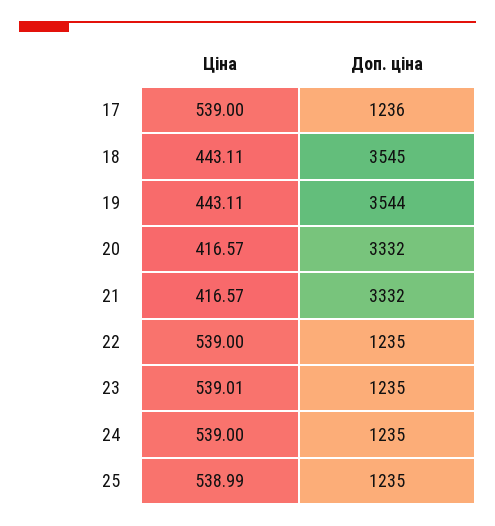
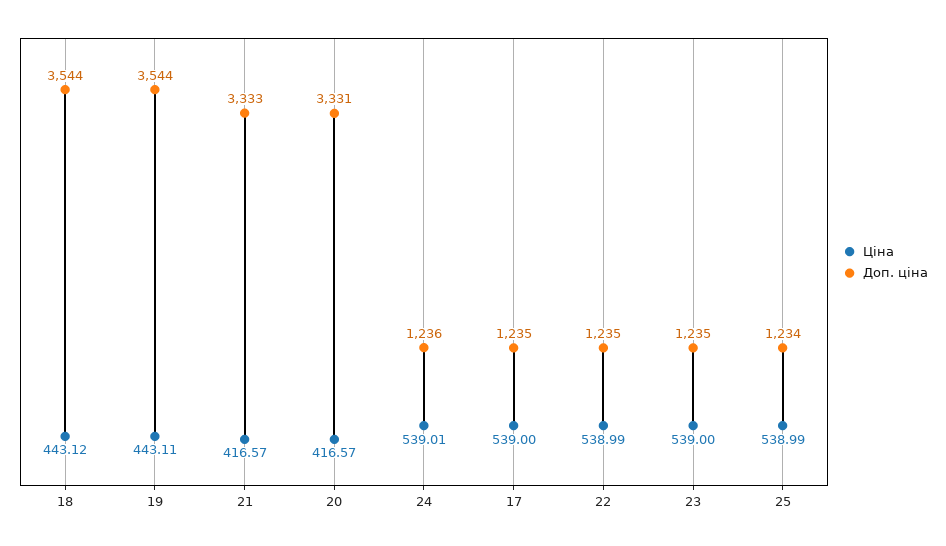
Доп. ціна, 17: 1236 -> 1235
Ціна, 18: 443.11 -> 443.12
Доп. ціна, 18: 3545 -> 3544
Доп. ціна, 20: 3332 -> 3331
Доп. ціна, 21: 3332 -> 3333
Ціна, 22: 539 -> 538.99
Ціна, 23: 539.01 -> 539
Ціна, 24: 539 -> 539.01
Доп. ціна, 24: 1235 -> 1236
Доп. ціна, 25: 1235 -> 1234

